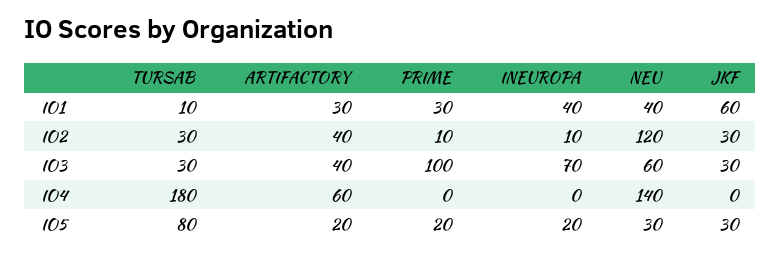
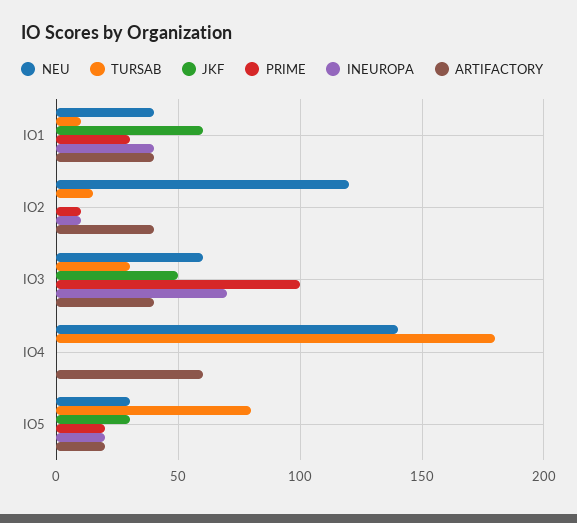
ARTIFACTORY, IO1: 30 -> 40
TURSAB, IO2: 30 -> 15
JKF, IO2: 30 -> 0
JKF, IO3: 30 -> 50

